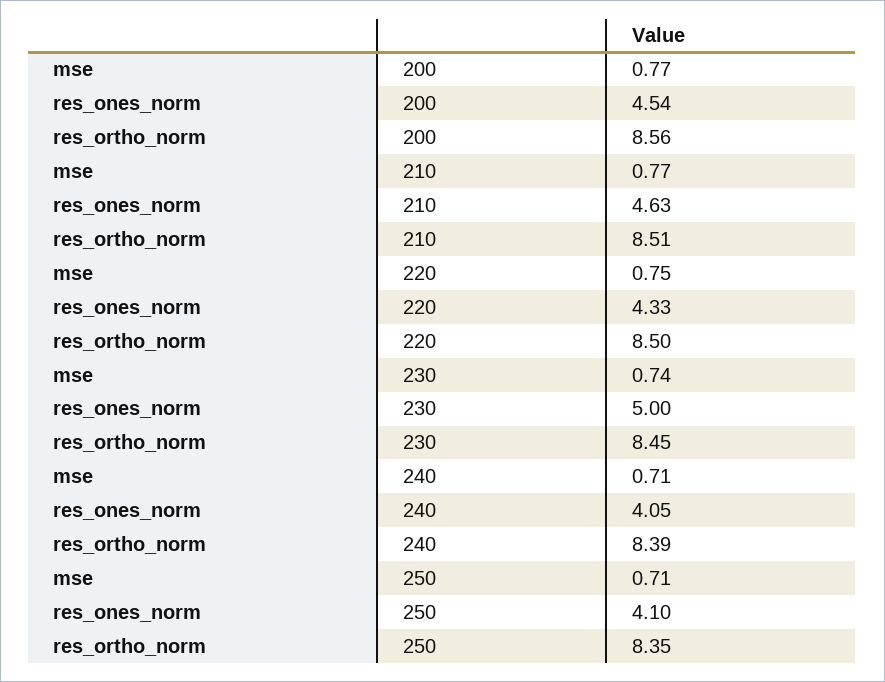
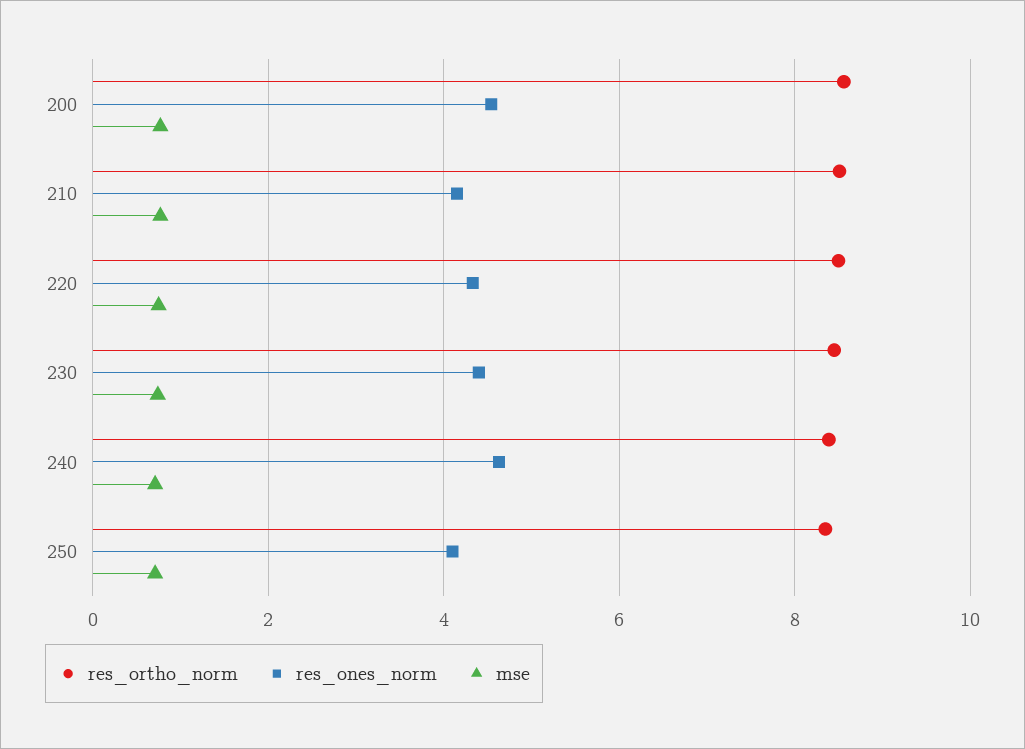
res_ones_norm, 210: 4.63 -> 4.2
res_ones_norm, 230: 5 -> 4.4
res_ones_norm, 240: 4.05 -> 4.6

